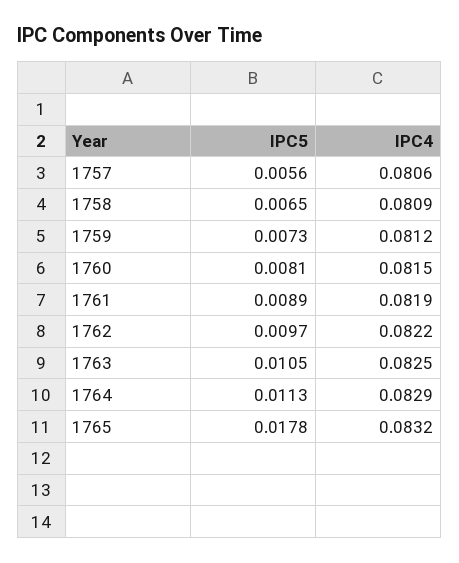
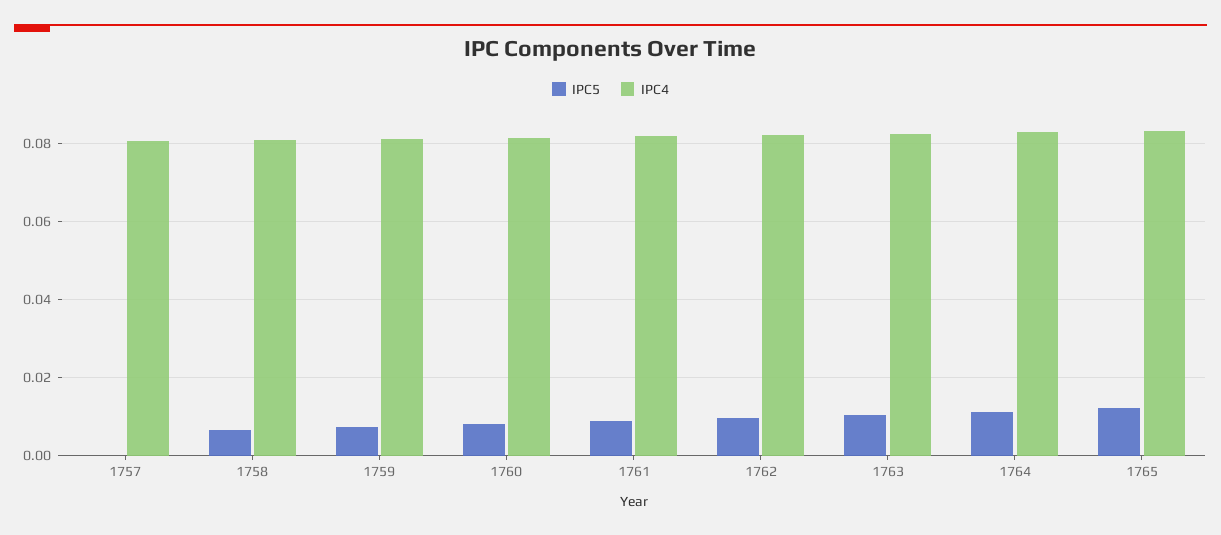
IPC5, 1757: 0.0056 -> 0
IPC5, 1765: 0.0178 -> 0.012

